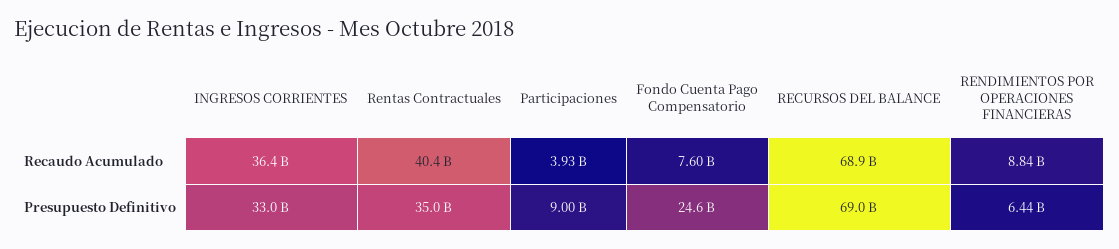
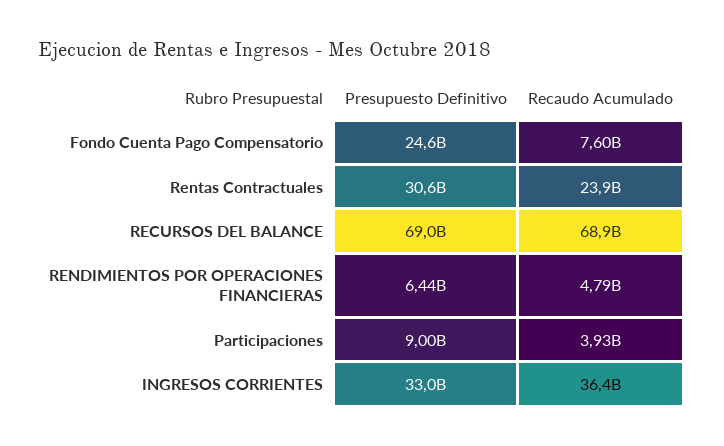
Rentas Contractuales, Recaudo Acumulado: 40400000000 -> 23900000000
RENDIMIENTOS POR OPERACIONES FINANCIERAS, Recaudo Acumulado: 8840000000 -> 4790000000
Rentas Contractuales, Presupuesto Definitivo: 35000000000 -> 30600000000

